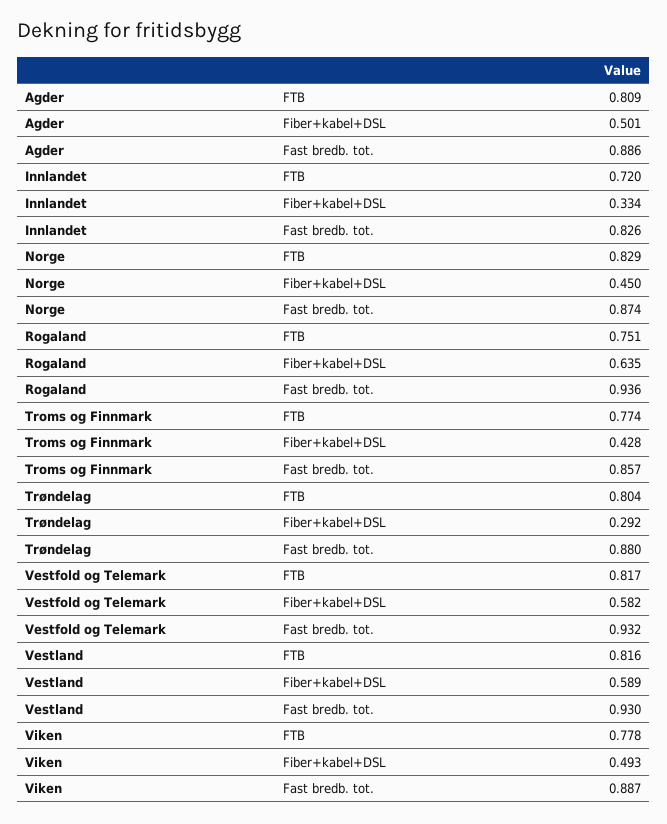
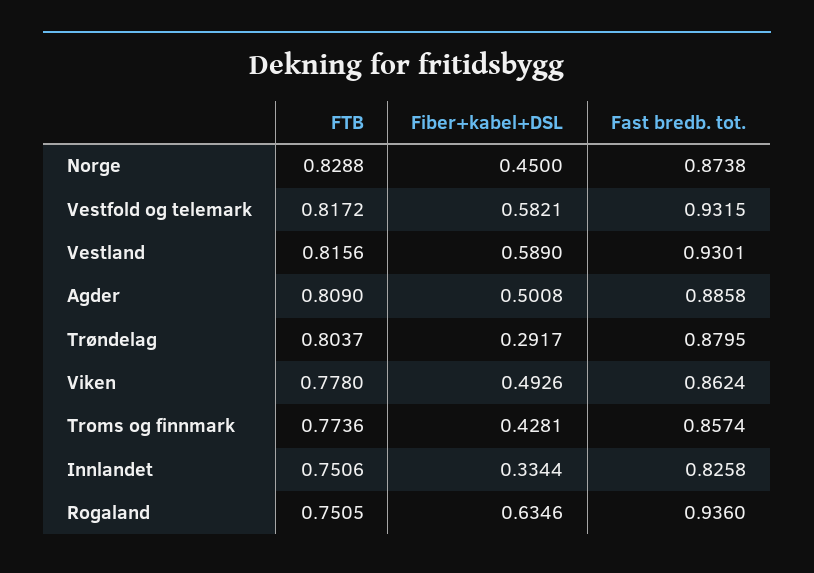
Innlandet, FTB: 0.72 -> 0.7506
Viken, Fast bredb. tot.: 0.887 -> 0.8624

